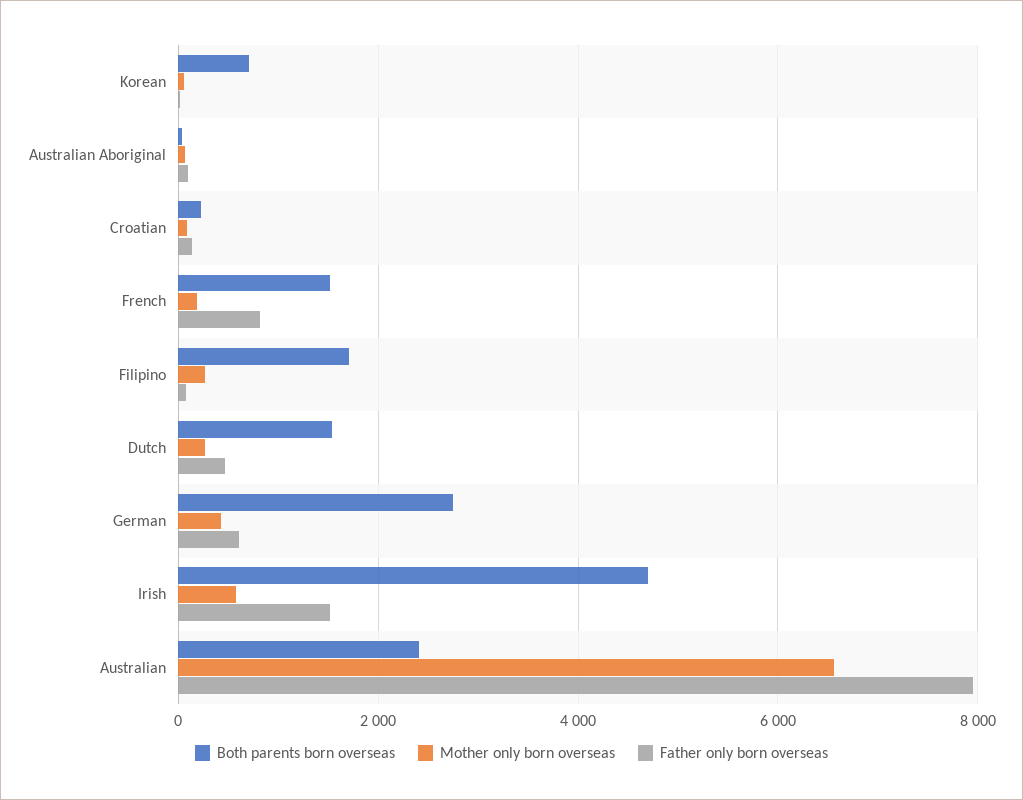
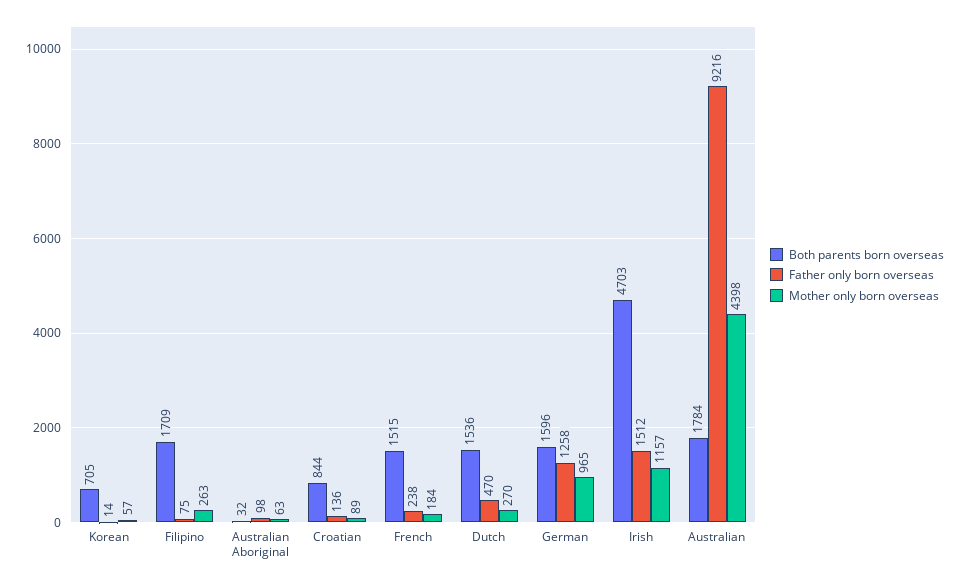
Both parents born overseas, Croatian: 200 -> 844
Father only born overseas, French: 800 -> 238
Both parents born overseas, German: 2800 -> 1596
Mother only born overseas, German: 400 -> 965
Father only born overseas, German: 600 -> 1258
Mother only born overseas, Irish: 600 -> 1157
Both parents born overseas, Australian: 2400 -> 1784
Mother only born overseas, Australian: 6600 -> 4398
Father only born overseas, Australian: 8000 -> 9216

